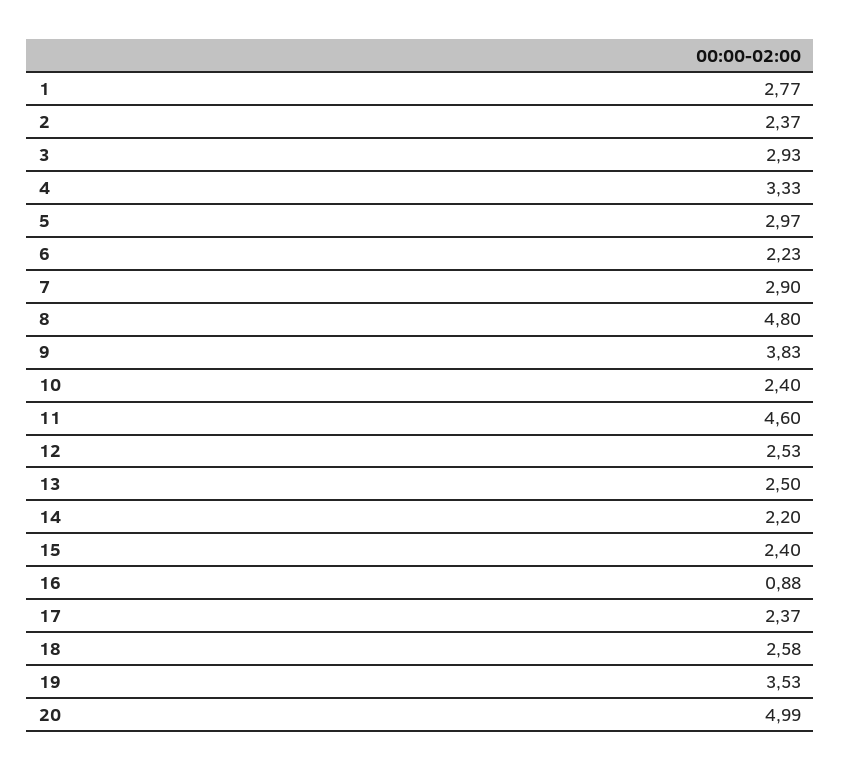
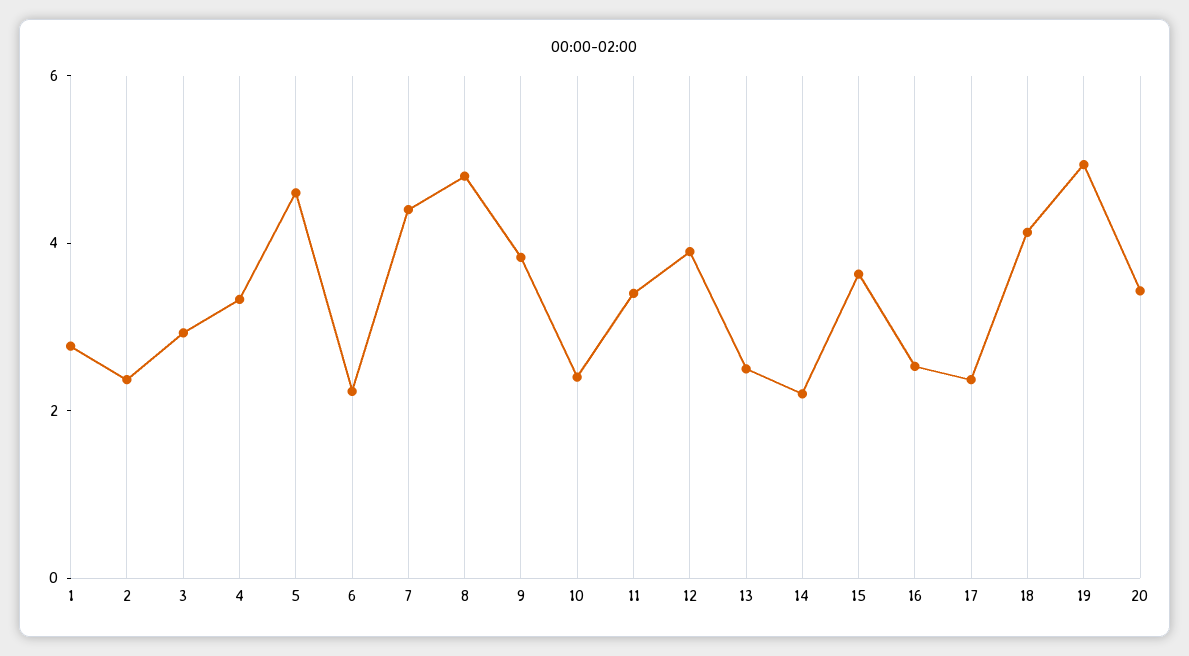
5: 2.97 -> 4.5
7: 2.9 -> 4.5
11: 4.6 -> 3.5
12: 2.53 -> 4
15: 2.4 -> 3.5
16: 0.88 -> 2.5
18: 2.58 -> 4
19: 3.53 -> 5
20: 4.99 -> 3.5

